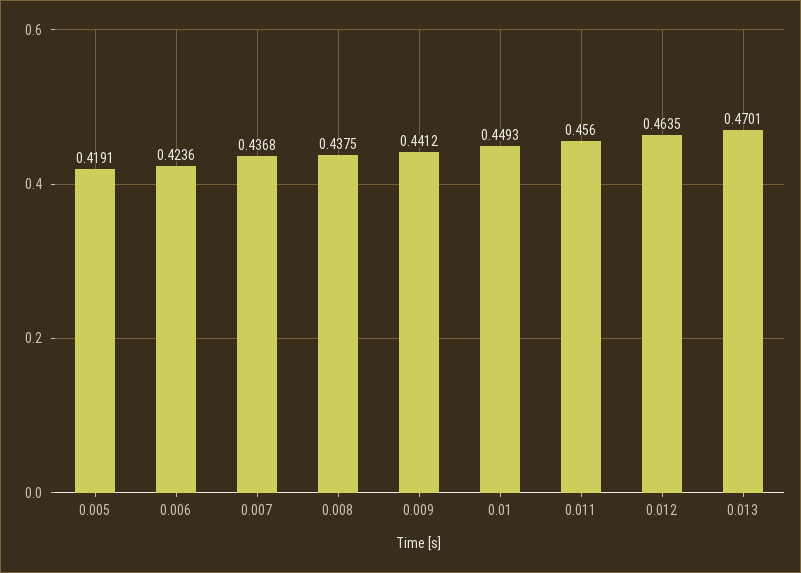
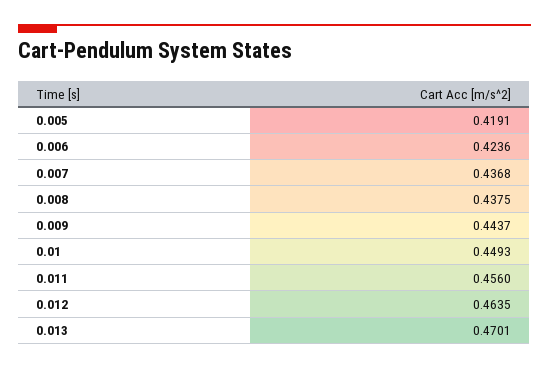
0.009: 0.4412 -> 0.4437

